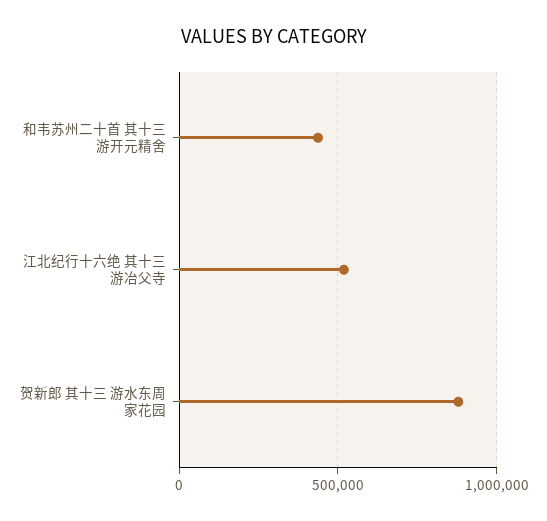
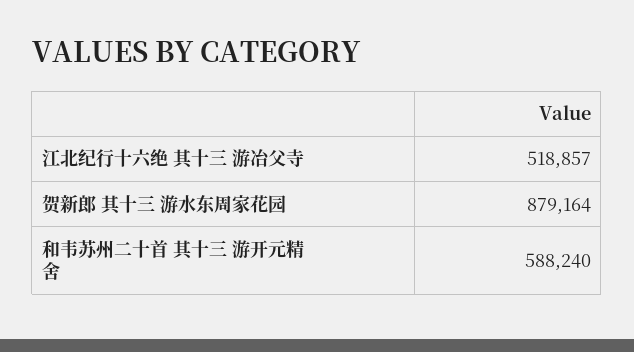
和韦苏州二十首 其十三 游开元精舍: 450000 -> 588240

